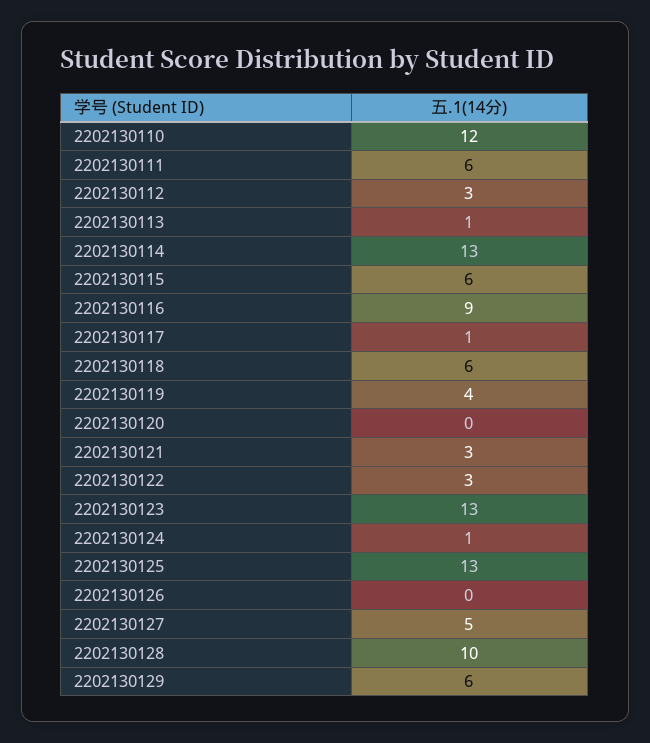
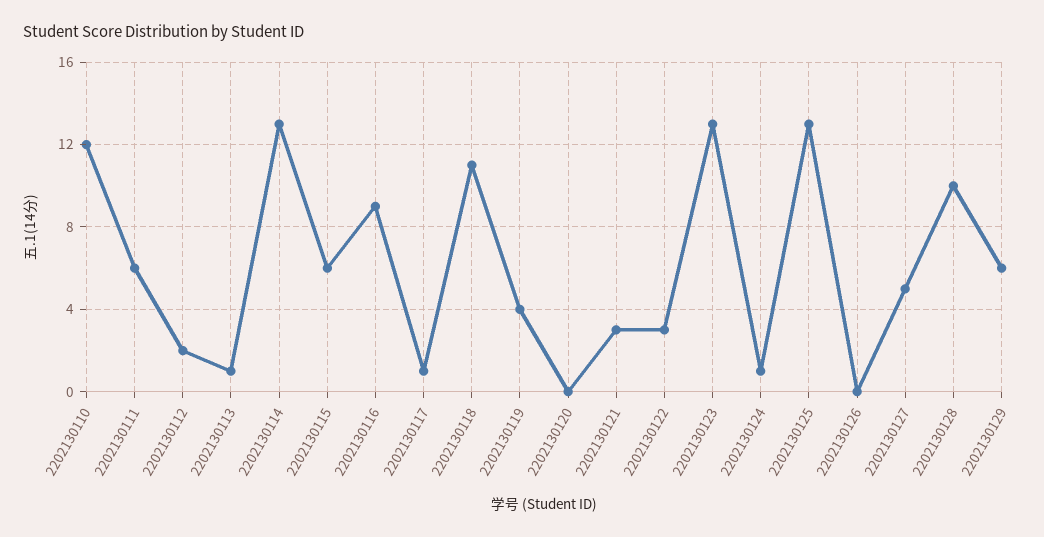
2202130112: 3 -> 2
2202130118: 6 -> 11

